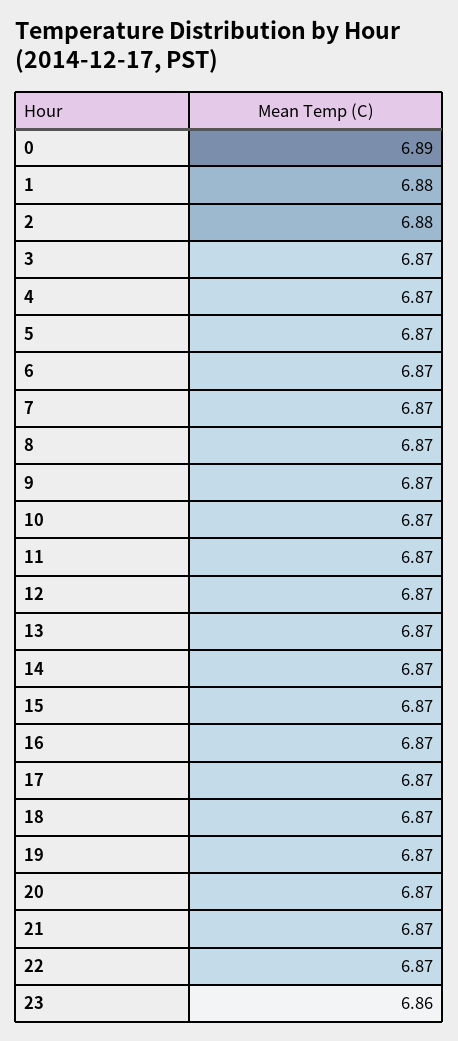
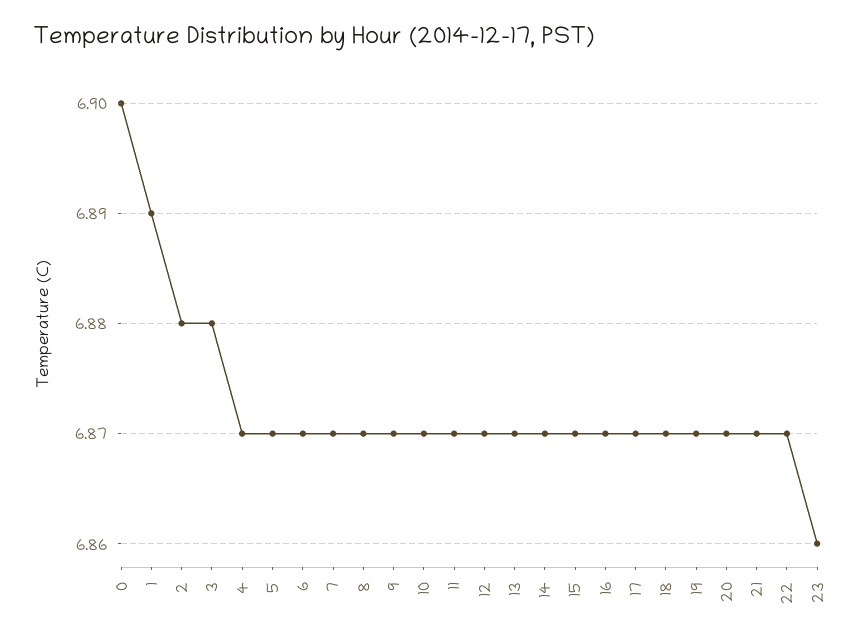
0: 6.89 -> 6.9
1: 6.88 -> 6.89
3: 6.87 -> 6.88

